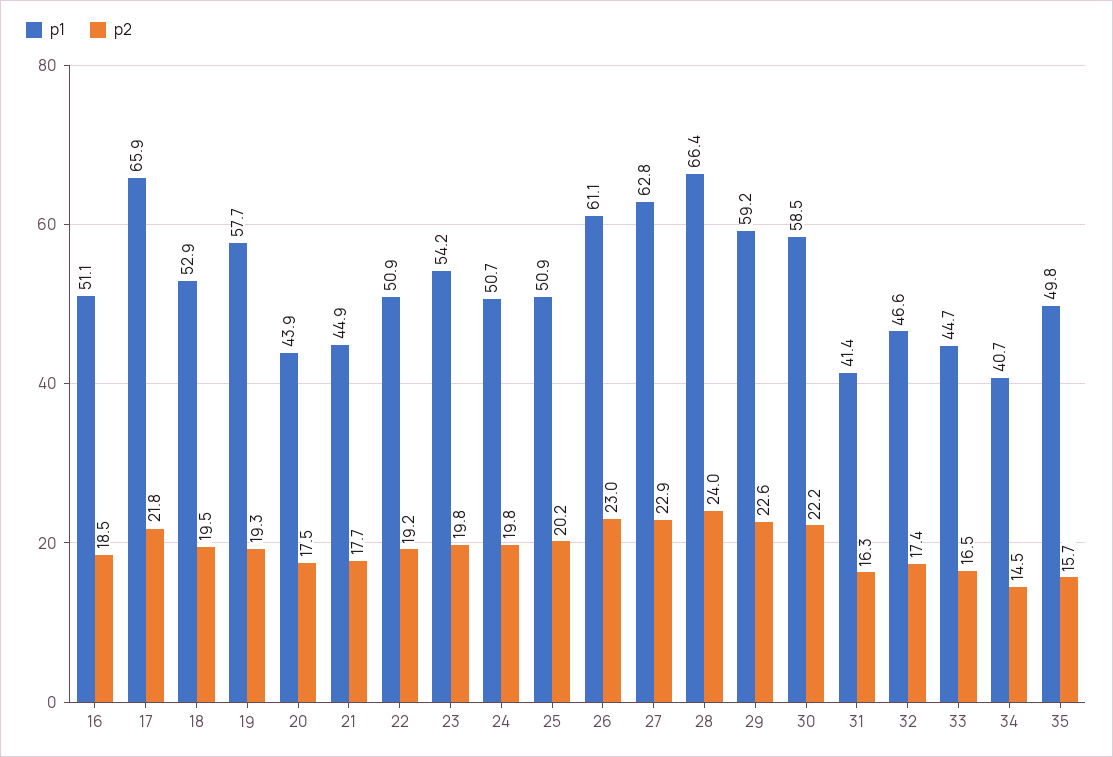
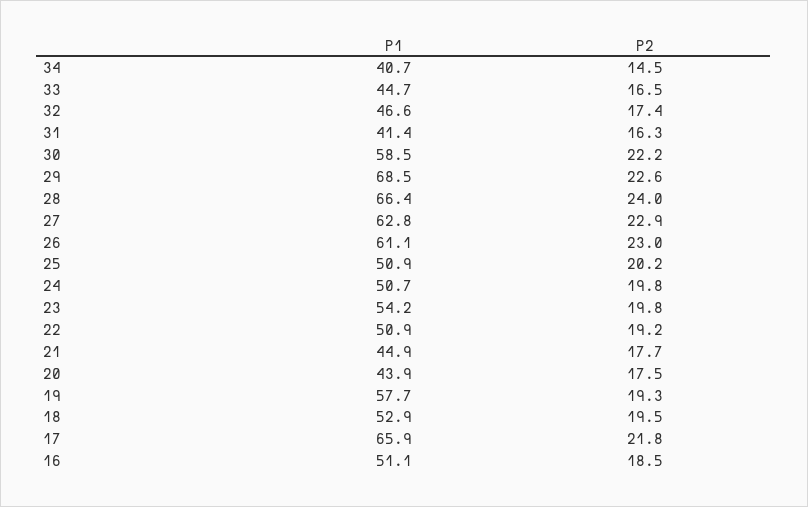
p1, 29: 59.2 -> 68.5
p1, 35: 49.8 -> none
p2, 35: 15.7 -> none

